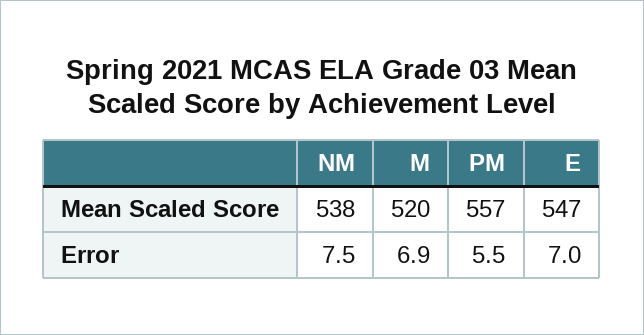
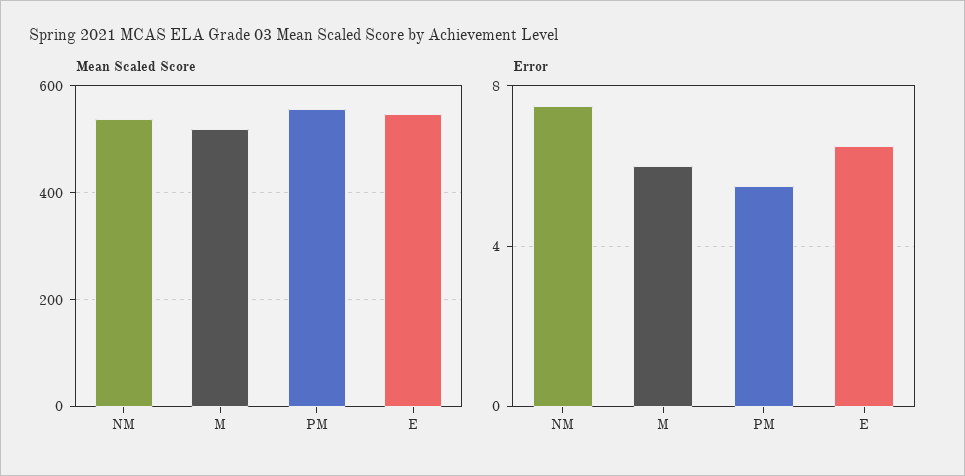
Error, M: 6.9 -> 6
Error, E: 7 -> 6.5

